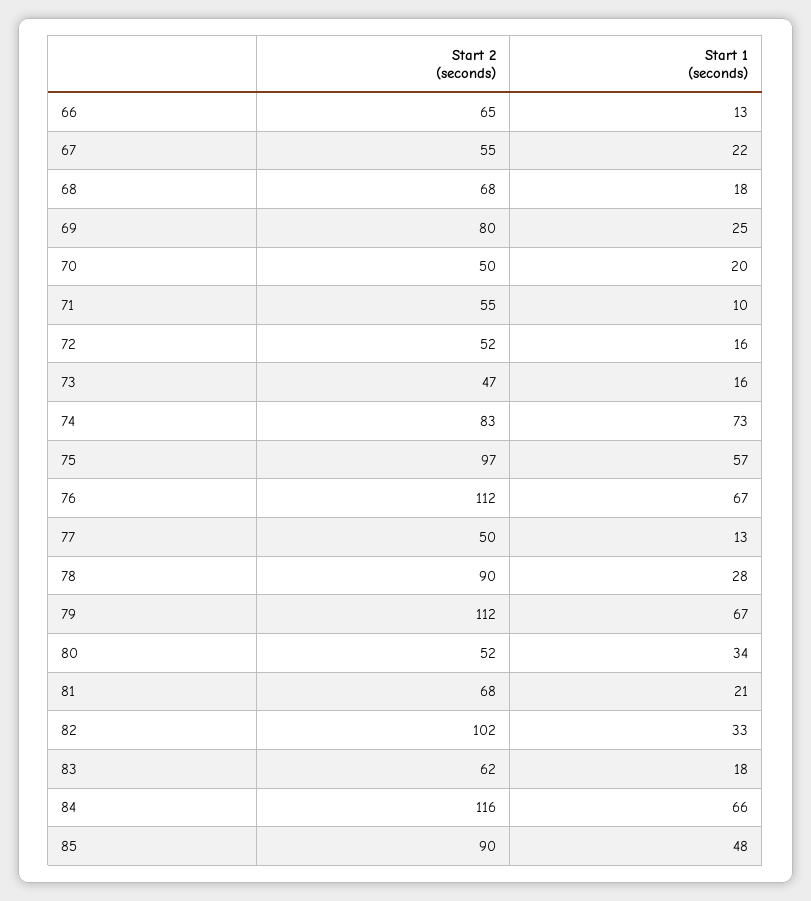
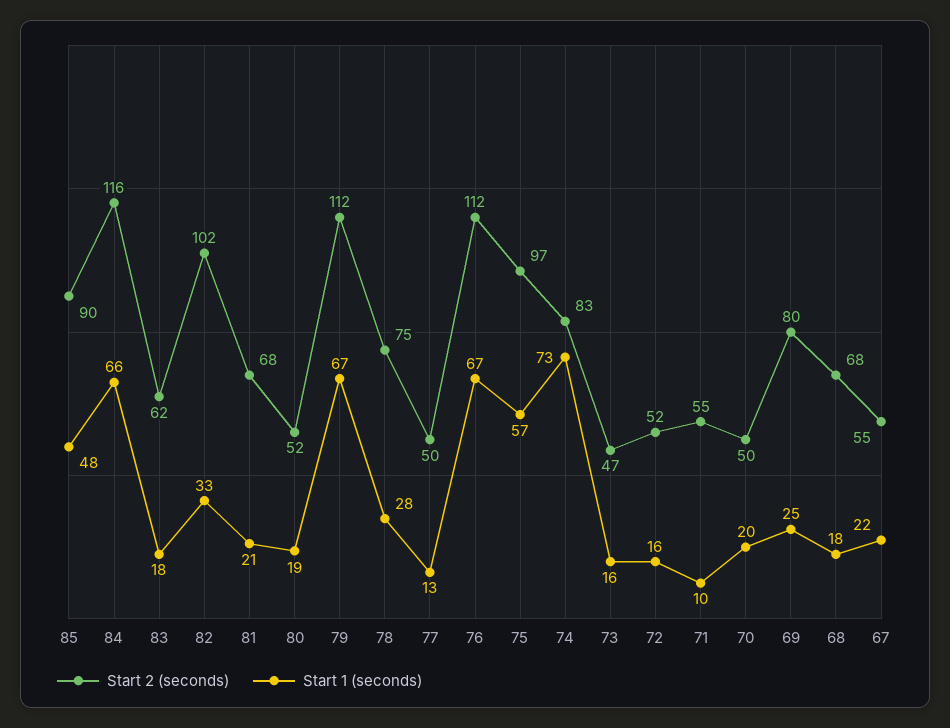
Start 2 (seconds), 66: 65 -> none
Start 1 (seconds), 66: 13 -> none
Start 2 (seconds), 78: 90 -> 75
Start 1 (seconds), 80: 34 -> 19

